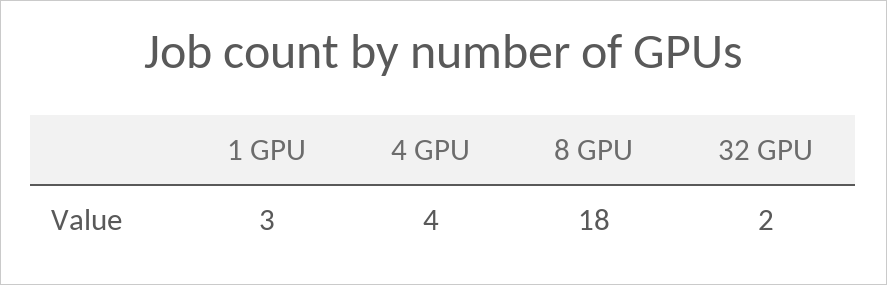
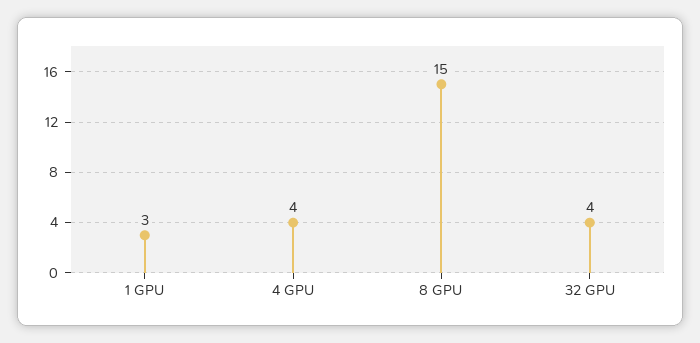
8 GPU: 18 -> 15
32 GPU: 2 -> 4

